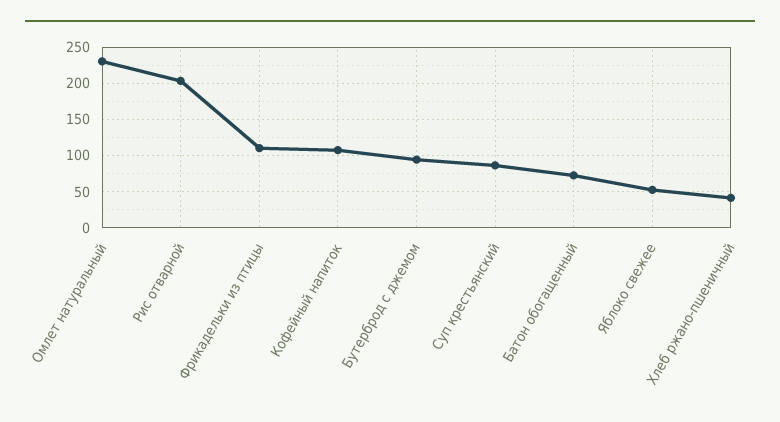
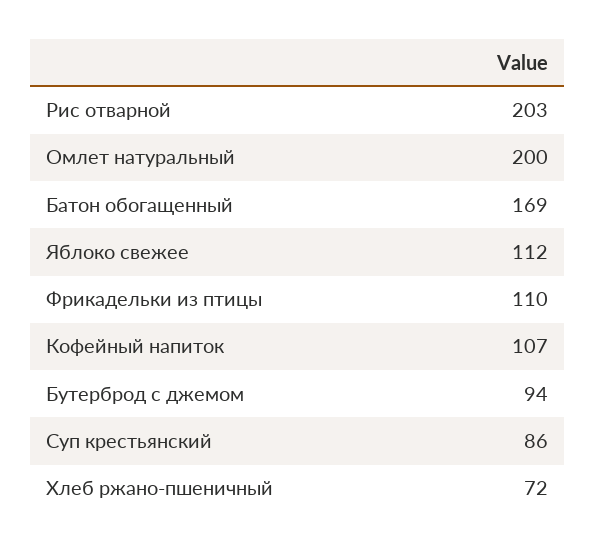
Омлет натуральный: 230 -> 200
Батон обогащенный: 70 -> 169
Яблоко свежее: 50 -> 112
Хлеб ржано-пшеничный: 40 -> 72

